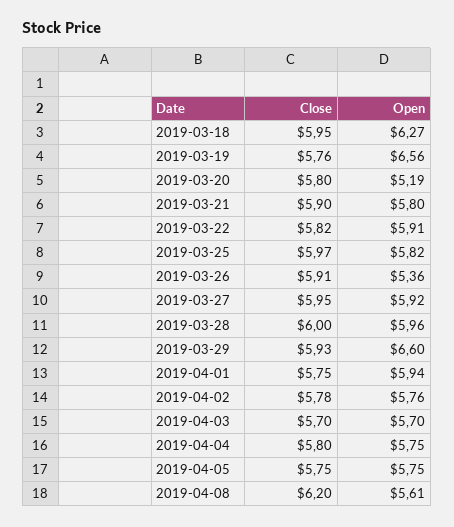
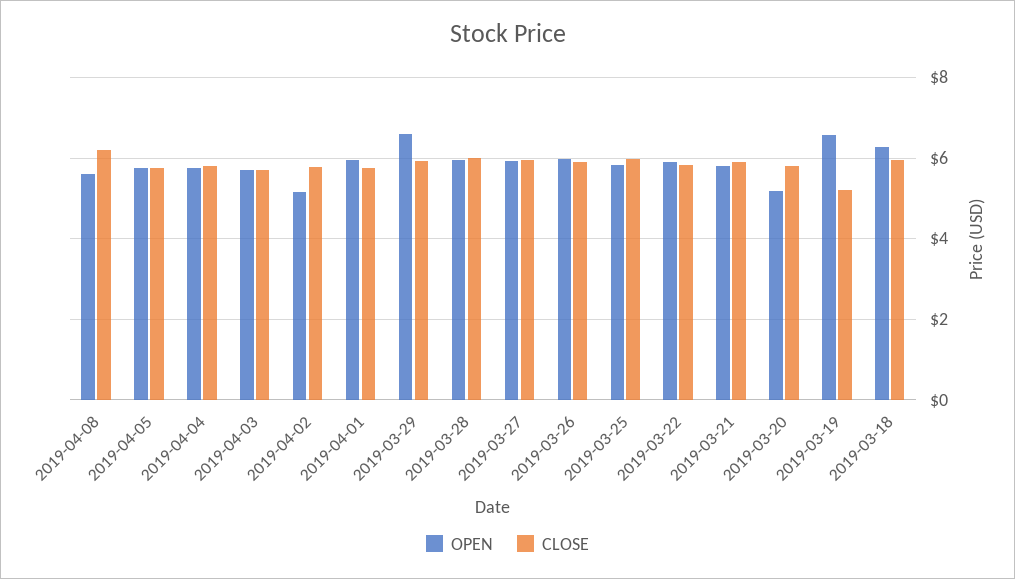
Close, 2019-03-19: 5.76 -> 5.2
Open, 2019-03-26: 5.36 -> 6
Open, 2019-04-02: 5.76 -> 5.2

